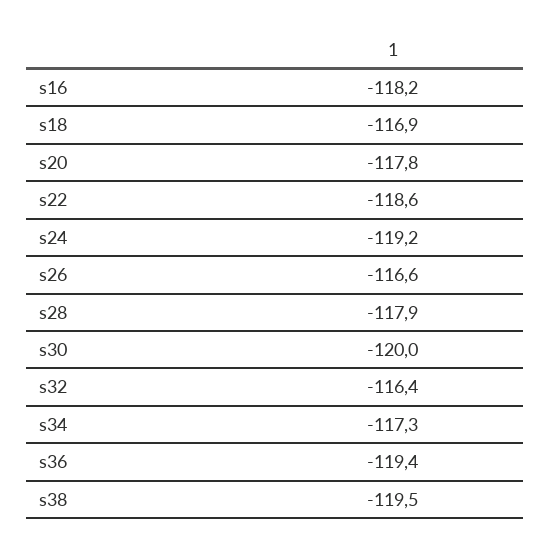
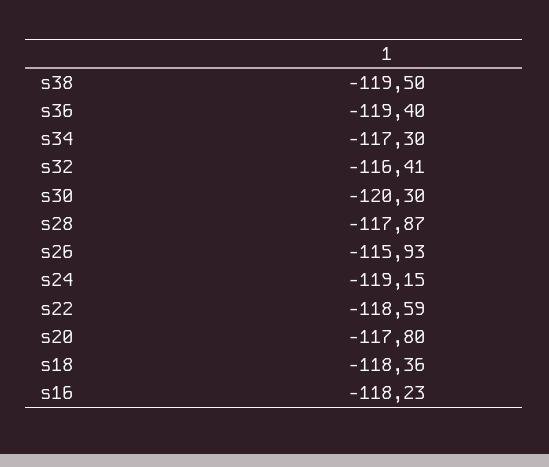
s18: -116.9 -> -118.36
s26: -116.6 -> -115.93
s30: -120 -> -120.3

